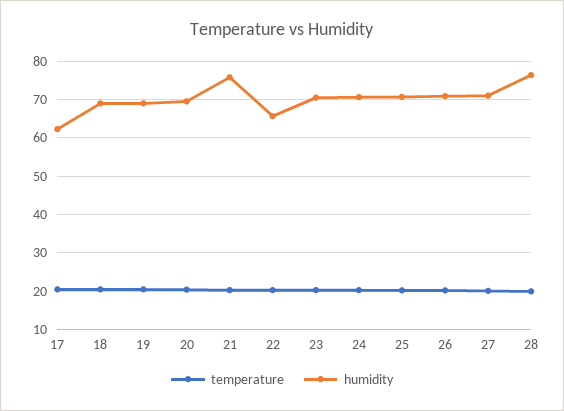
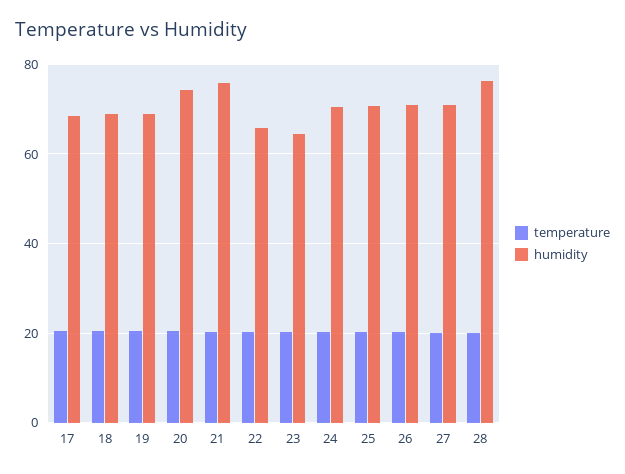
humidity, 17: 62 -> 68
humidity, 20: 70 -> 74
humidity, 23: 70 -> 64

